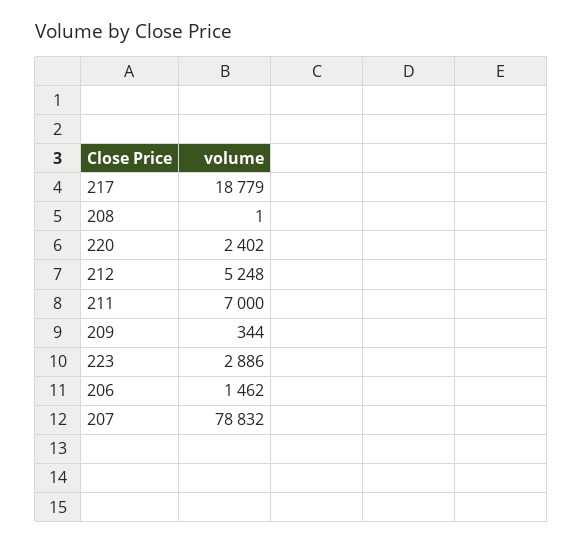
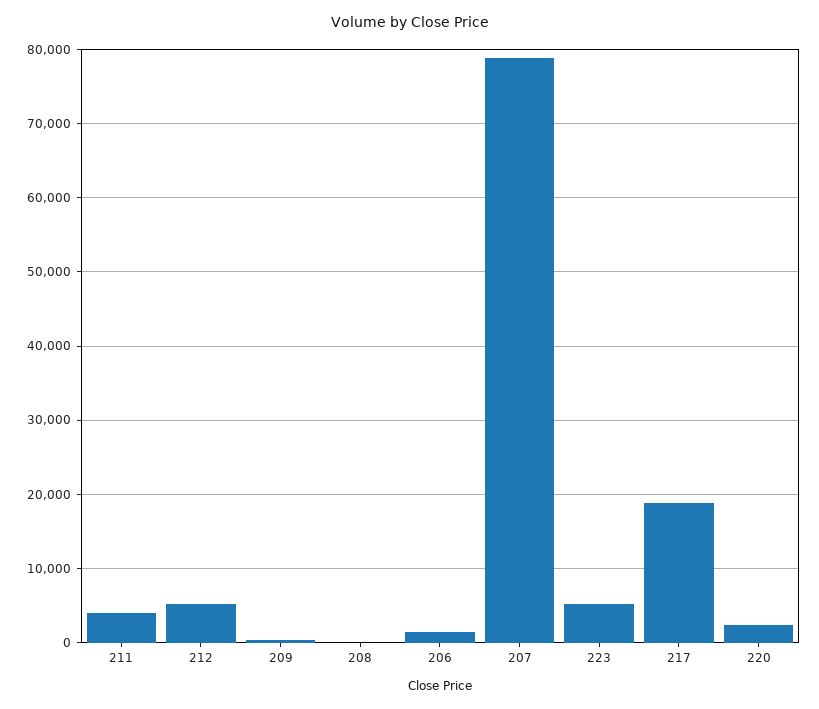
211: 7000 -> 4000
223: 2886 -> 5000

